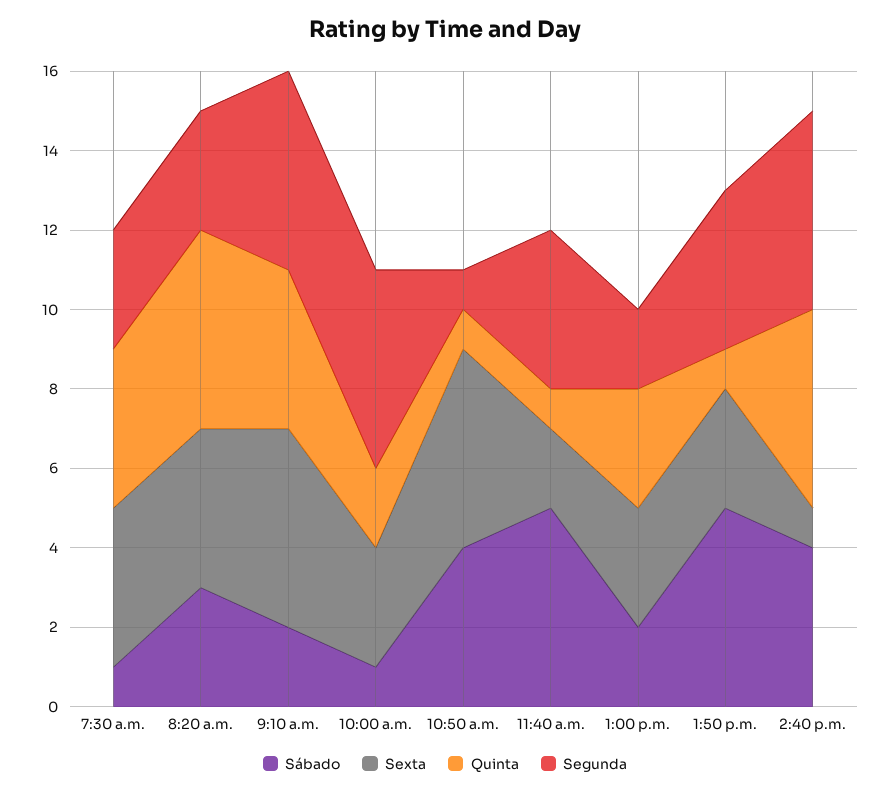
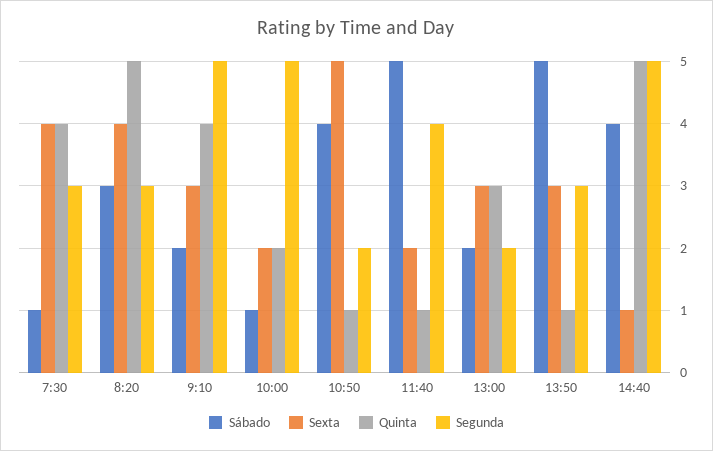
Sexta, 9:10 a.m.: 5 -> 3
Sexta, 10:00 a.m.: 3 -> 2
Segunda, 10:50 a.m.: 1 -> 2
Segunda, 1:50 p.m.: 4 -> 3

